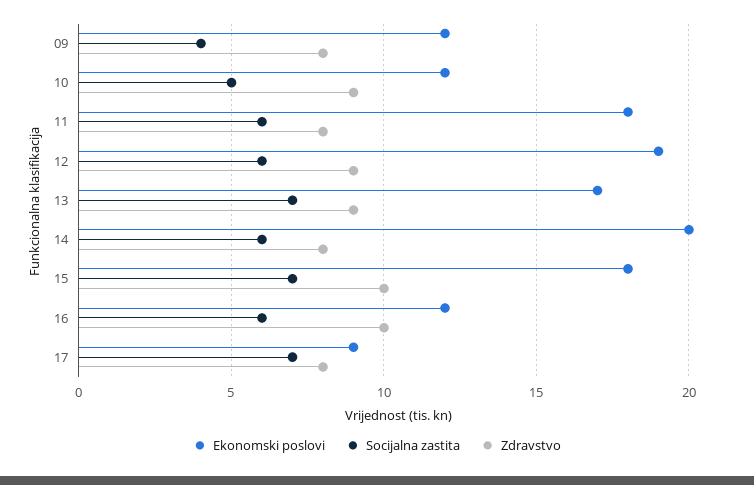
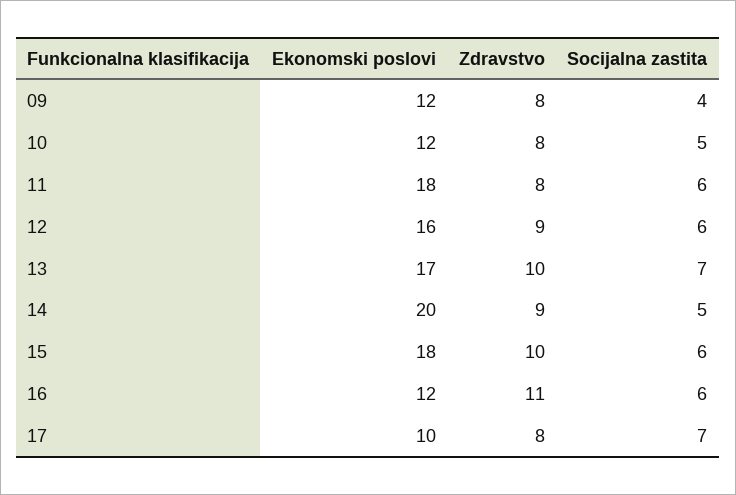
Zdravstvo, 10: 9 -> 8
Ekonomski poslovi, 12: 19 -> 16
Zdravstvo, 13: 9 -> 10
Socijalna zastita, 14: 6 -> 5
Zdravstvo, 14: 8 -> 9
Socijalna zastita, 15: 7 -> 6
Zdravstvo, 16: 10 -> 11
Ekonomski poslovi, 17: 9 -> 10

